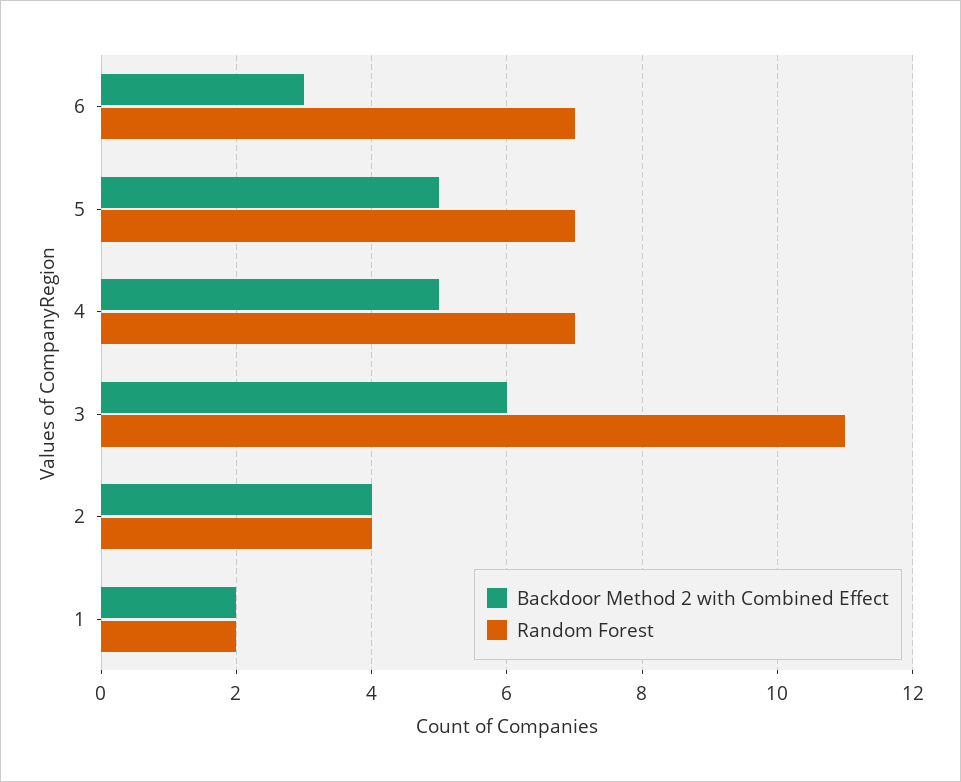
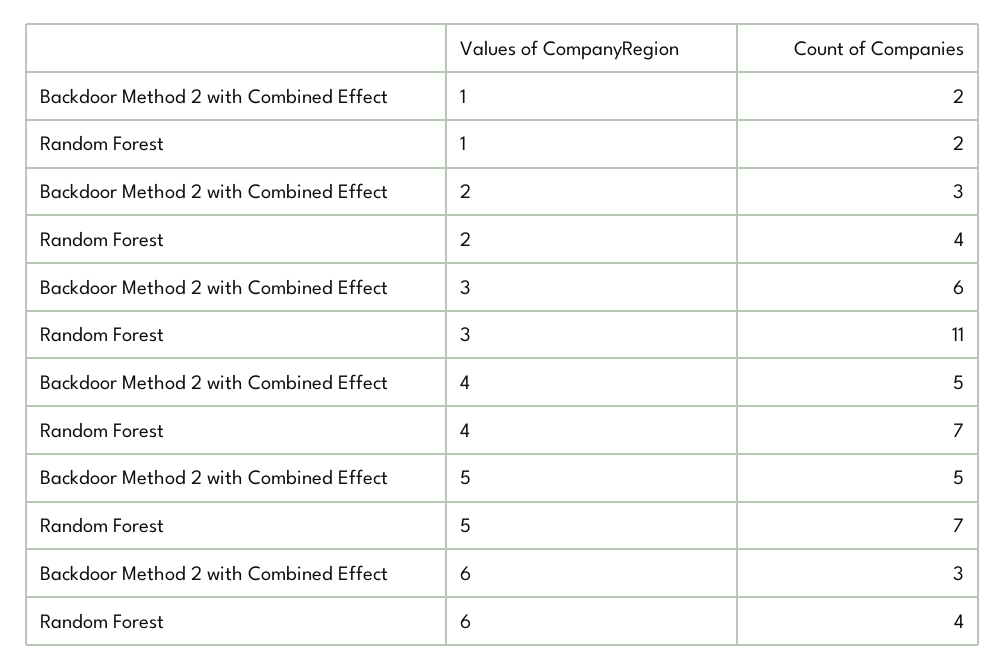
Random Forest, 6: 7 -> 4
Backdoor Method 2 with Combined Effect, 2: 4 -> 3

